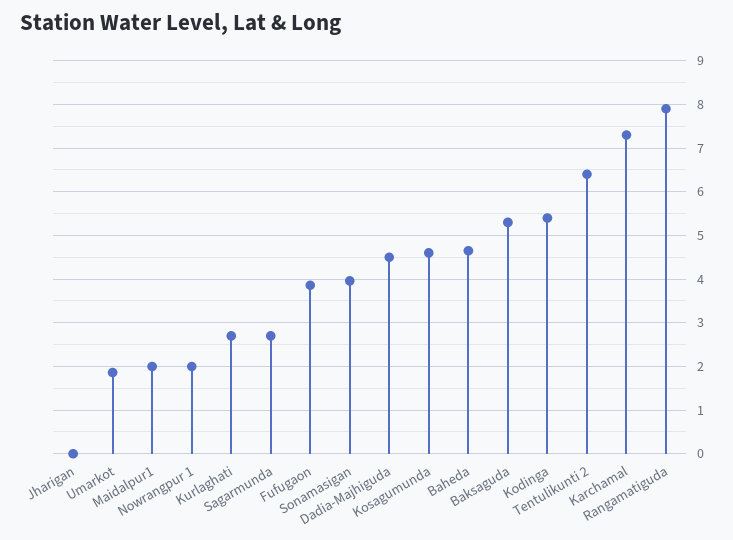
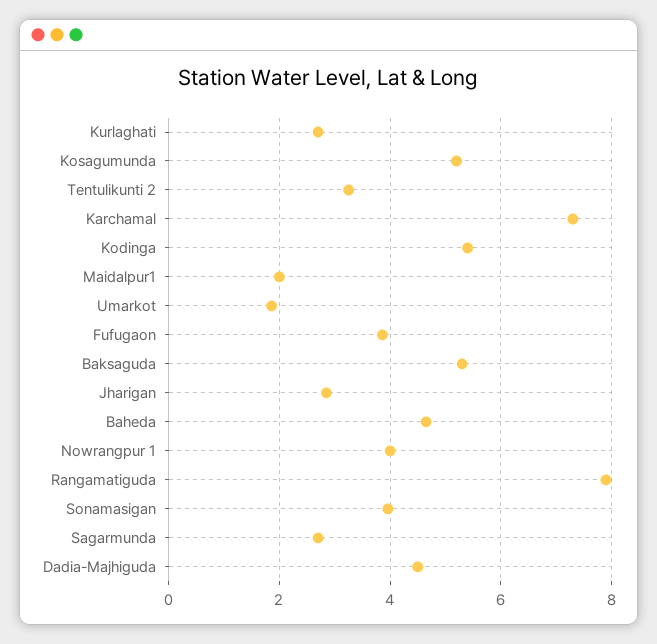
Jharigan: 0 -> 2.8
Nowrangpur 1: 2 -> 4
Kosagumunda: 4.6 -> 5.2
Tentulikunti 2: 6.4 -> 3.2

